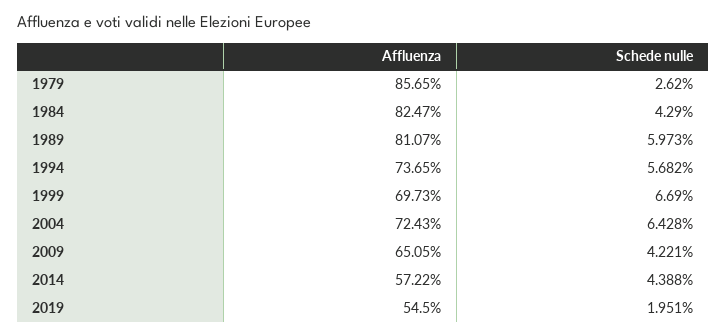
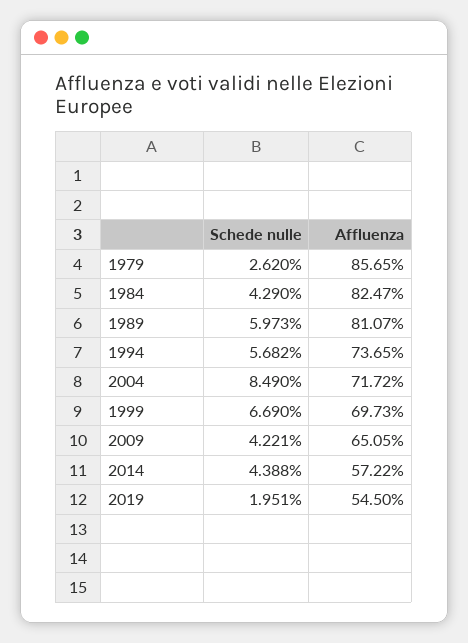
Affluenza, 2004: 72.43 -> 71.72
Schede nulle, 2004: 6.428 -> 8.49

